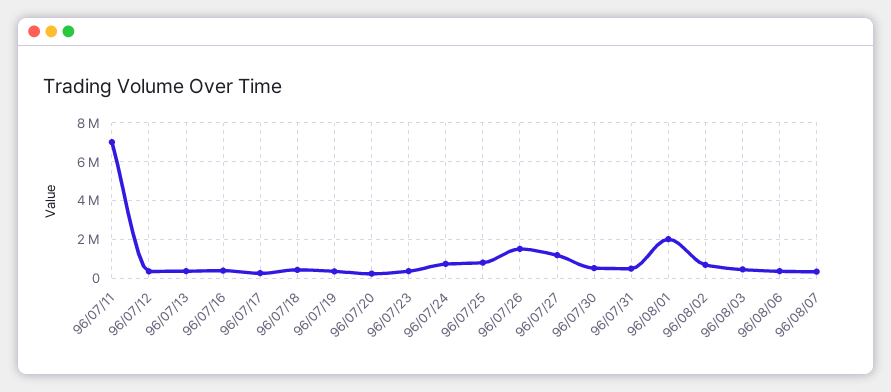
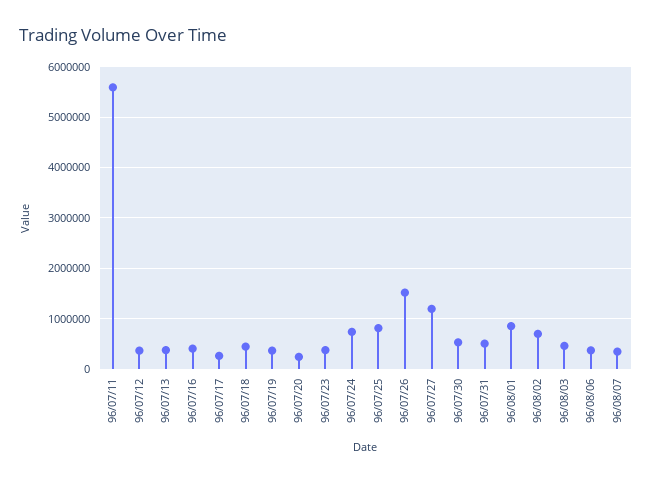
96/07/11: 7000000 -> 5600000
96/08/01: 2000000 -> 800000

